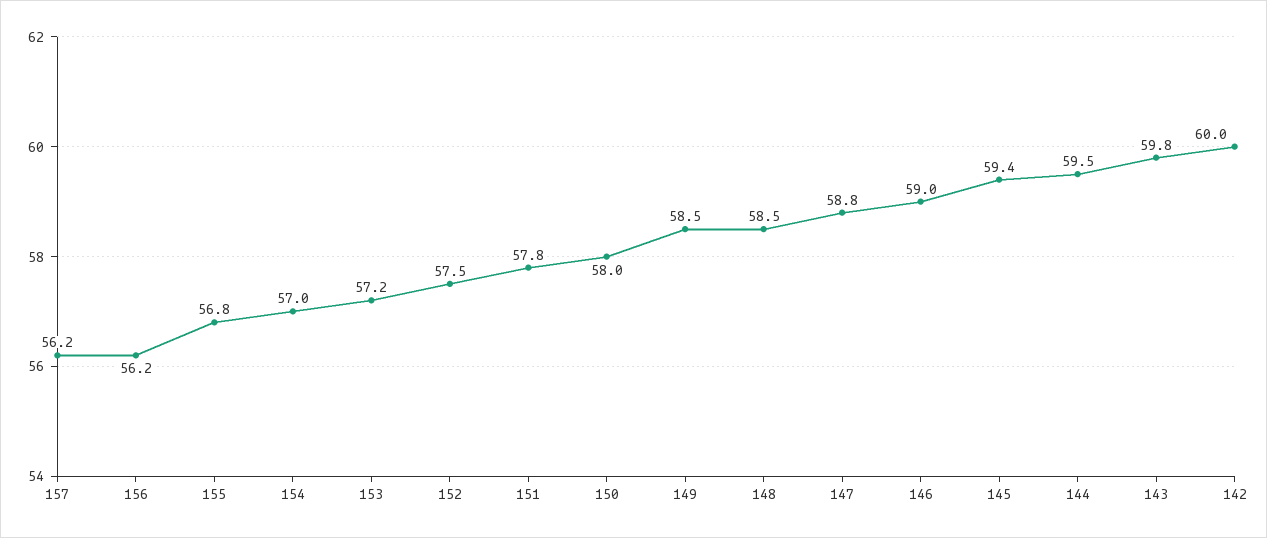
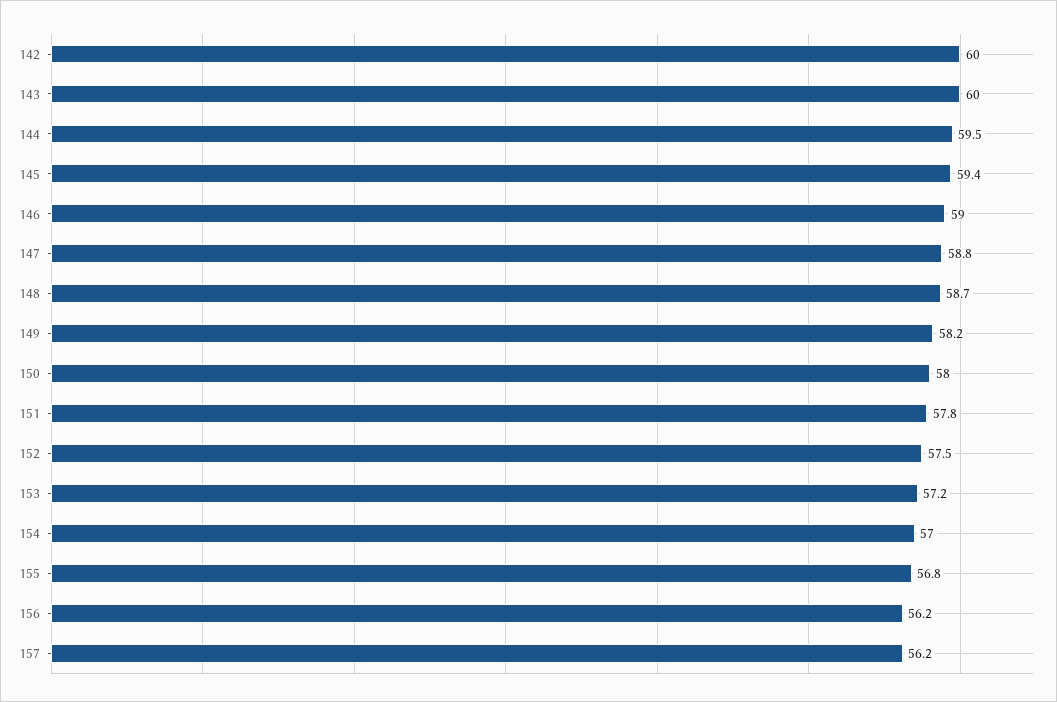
149: 58.5 -> 58.2
148: 58.5 -> 58.7
143: 59.8 -> 60

